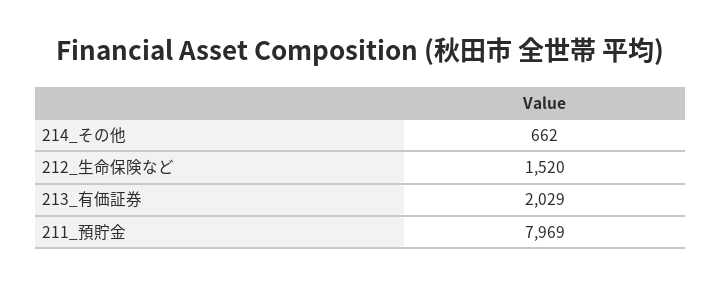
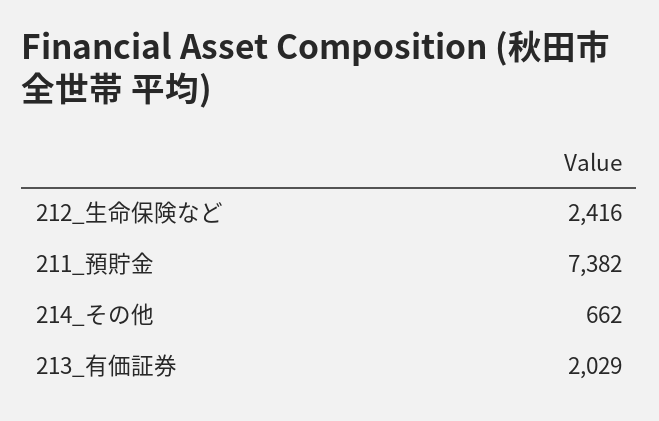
212_生命保険など: 1520 -> 2416
211_預貯金: 7969 -> 7382

